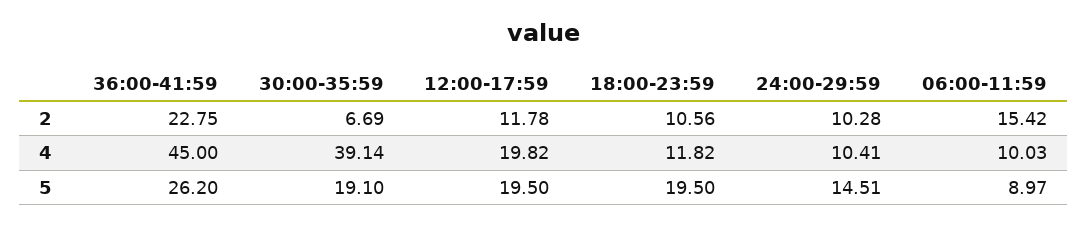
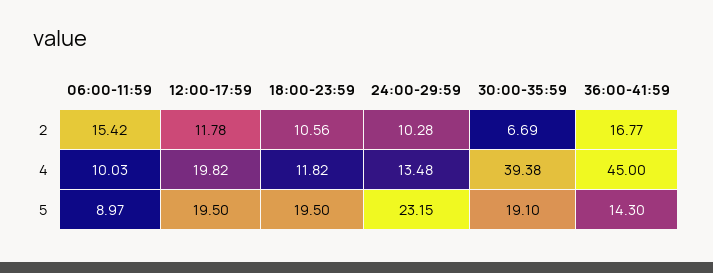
36:00-41:59, 2: 22.75 -> 16.77
30:00-35:59, 4: 39.14 -> 39.38
24:00-29:59, 4: 10.41 -> 13.48
36:00-41:59, 5: 26.2 -> 14.3
24:00-29:59, 5: 14.51 -> 23.15

